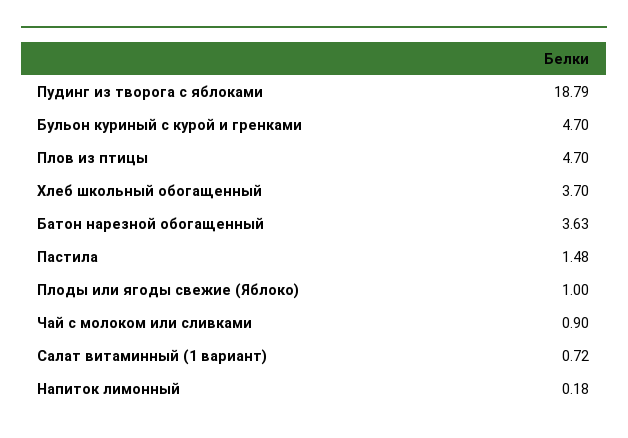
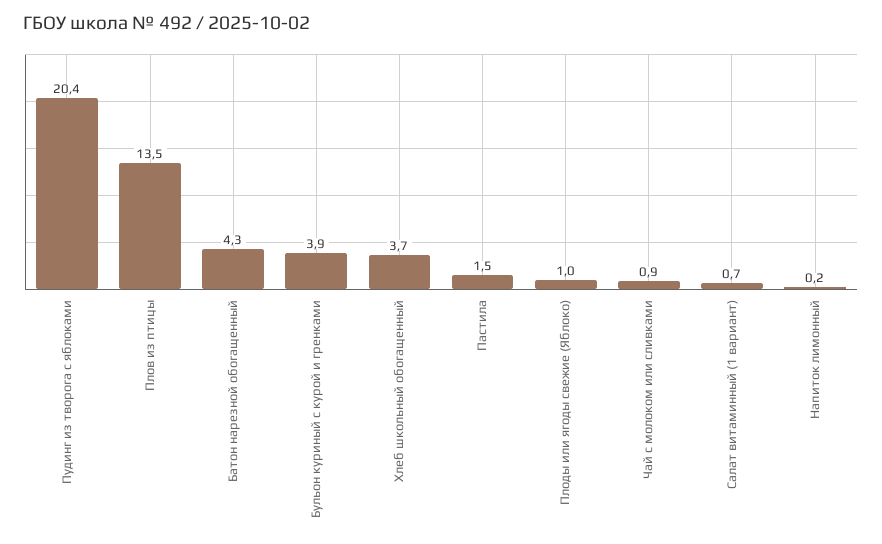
Пудинг из творога с яблоками: 18.79 -> 20.4
Бульон куриный с курой и гренками: 4.7 -> 3.9
Плов из птицы: 4.7 -> 13.5
Батон нарезной обогащенный: 3.63 -> 4.3

